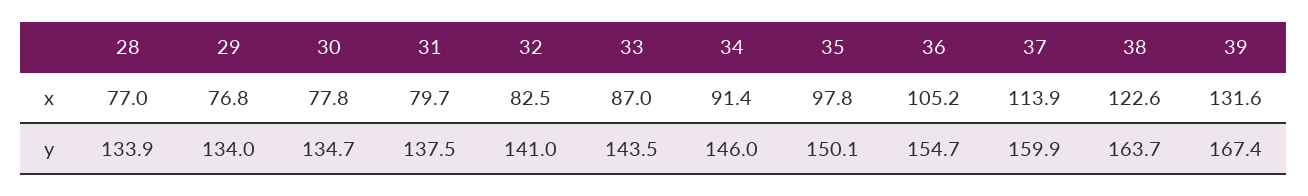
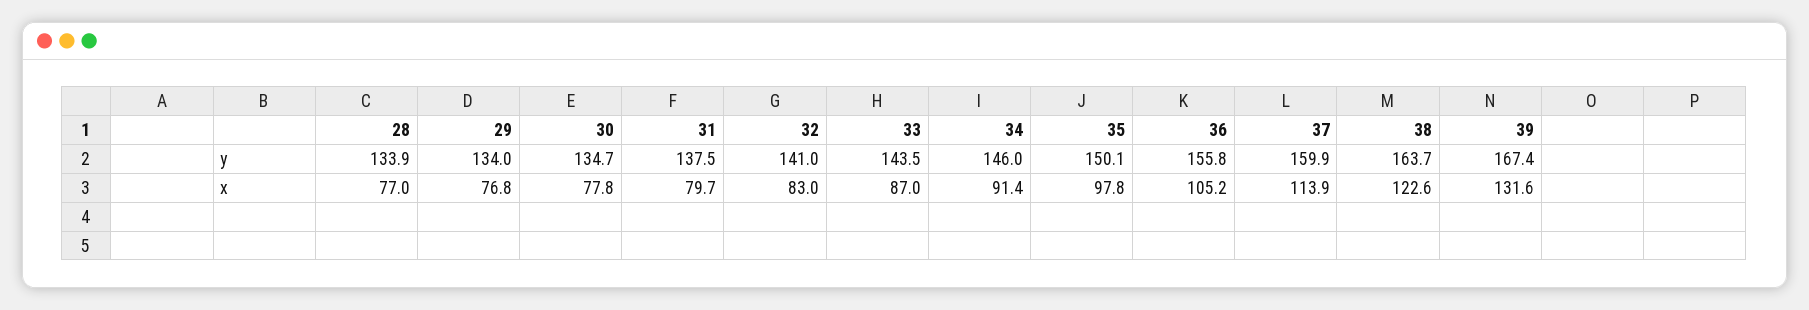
32, x: 82.5 -> 83
36, y: 154.7 -> 155.8

